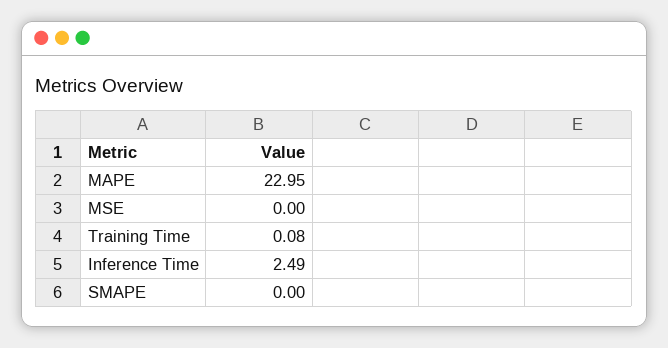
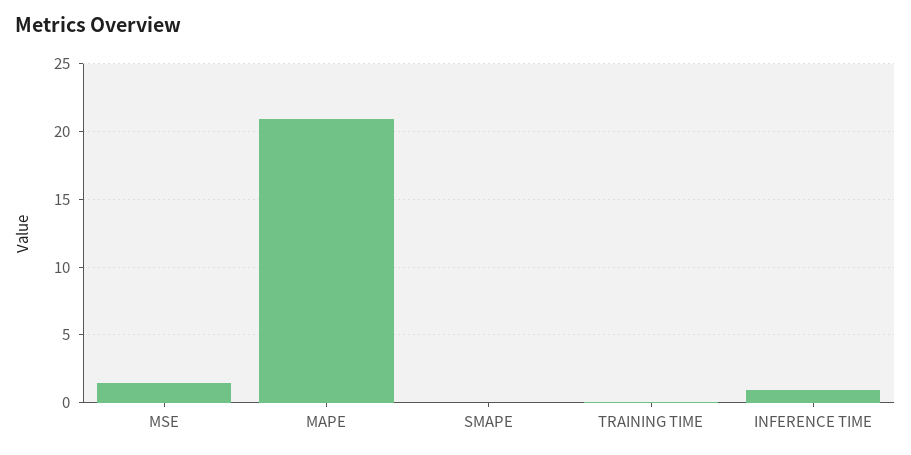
MAPE: 22.95 -> 21
MSE: 0 -> 1.5
Inference Time: 2.49 -> 1

